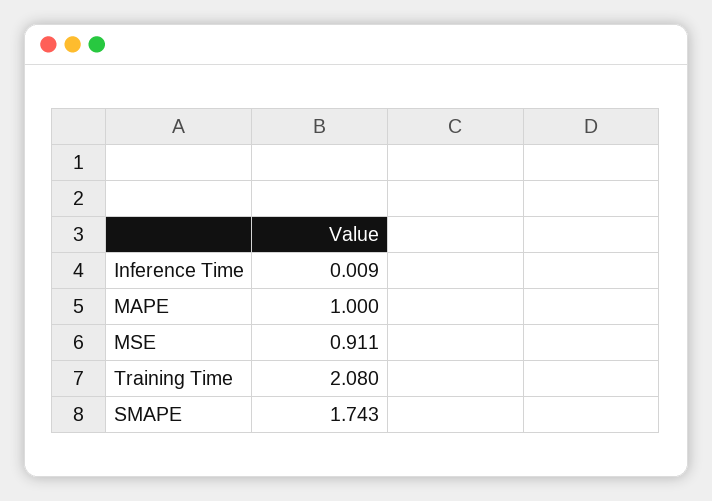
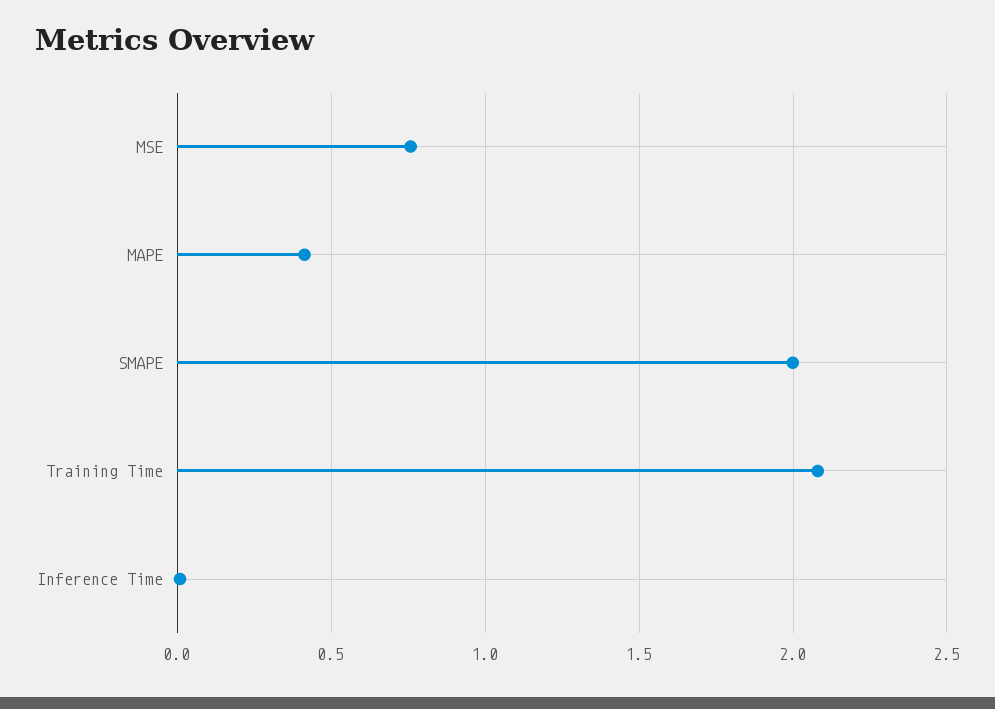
MAPE: 1 -> 0.4
MSE: 0.911 -> 0.75
SMAPE: 1.743 -> 2

